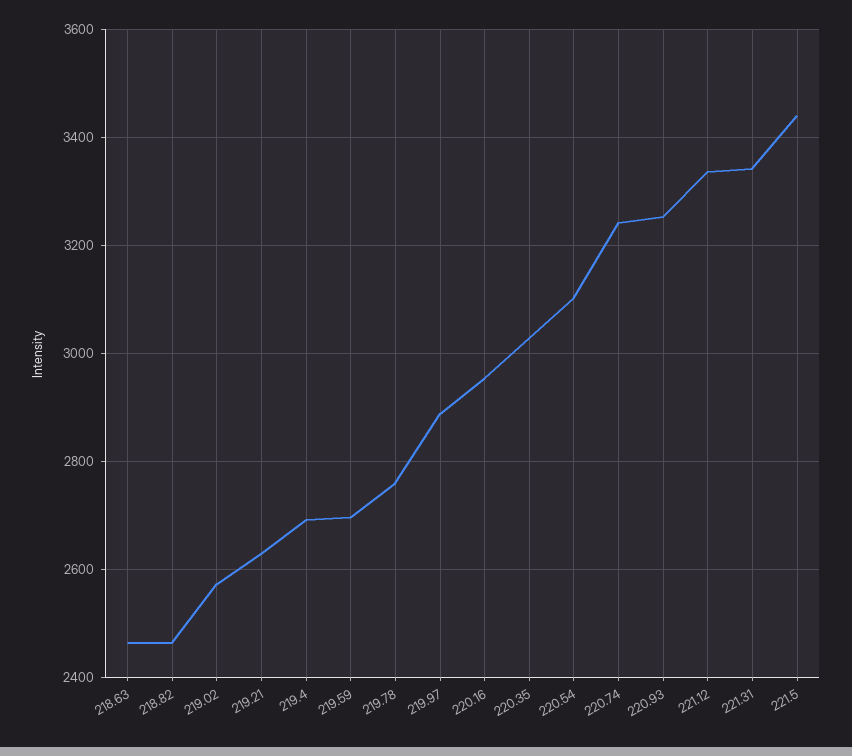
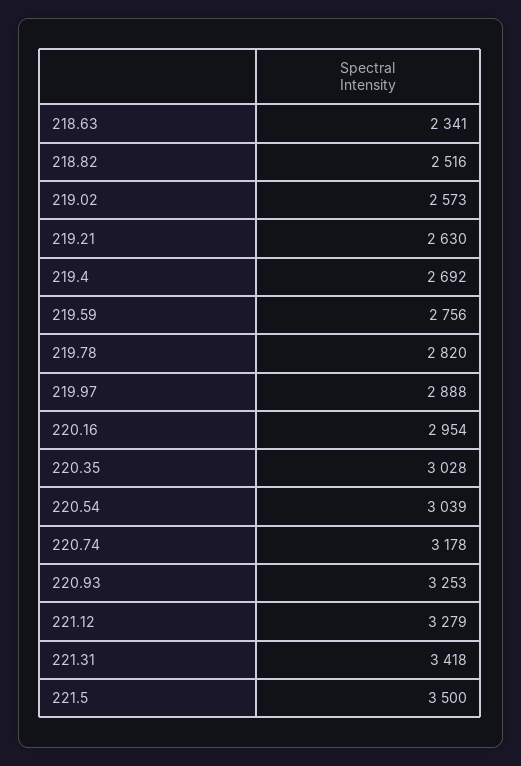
218.63: 2460 -> 2341
218.82: 2460 -> 2516
219.59: 2700 -> 2756
219.78: 2760 -> 2820
220.54: 3100 -> 3039
220.74: 3240 -> 3178
221.12: 3340 -> 3279
221.31: 3340 -> 3418
221.5: 3440 -> 3500

